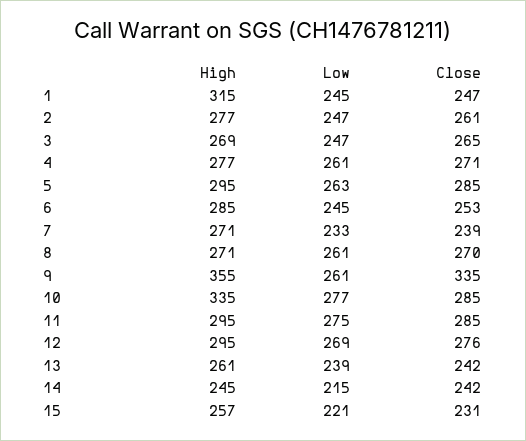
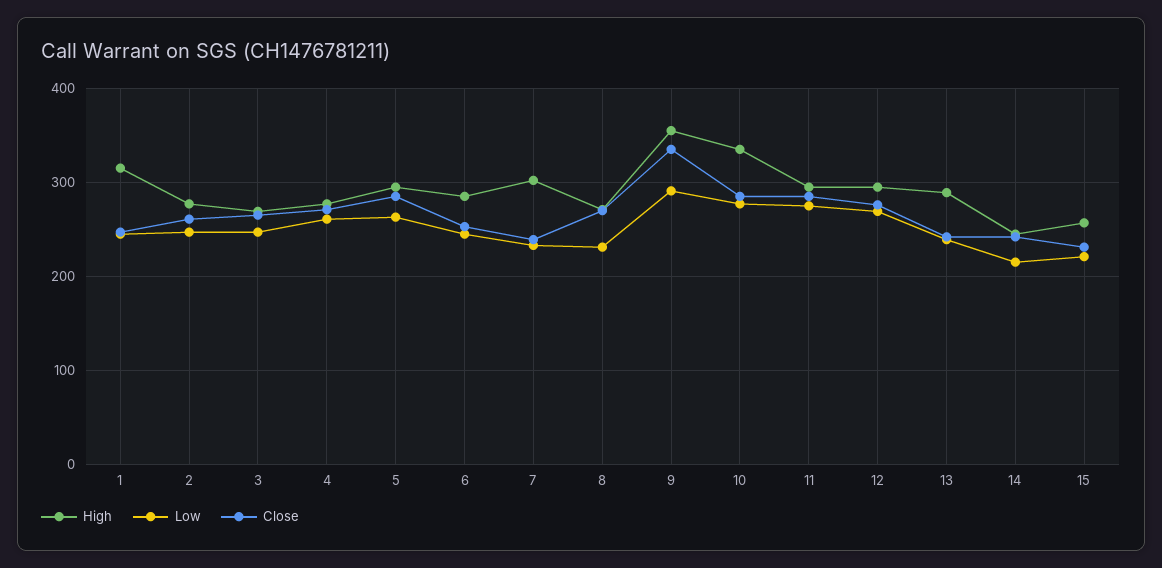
High, 7: 271 -> 300
Low, 8: 261 -> 230
Low, 9: 261 -> 290
High, 13: 261 -> 290

